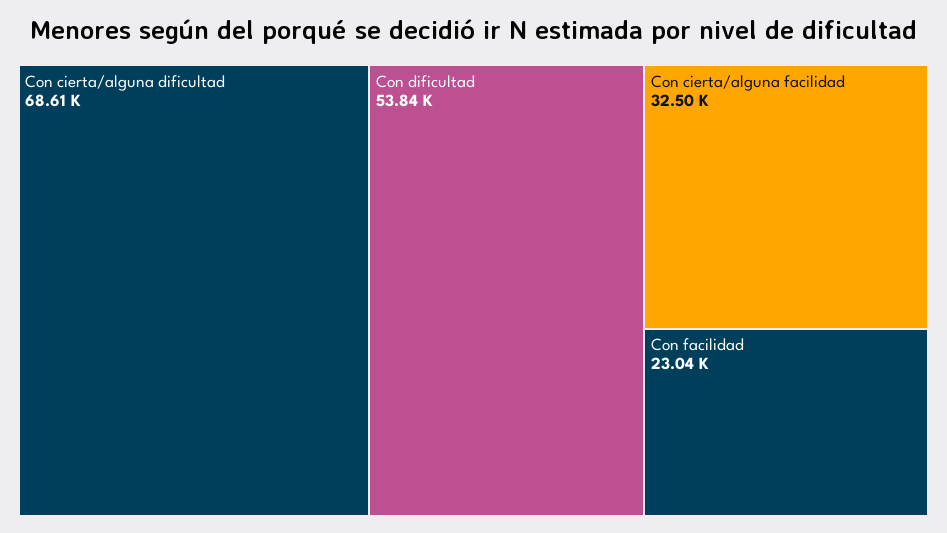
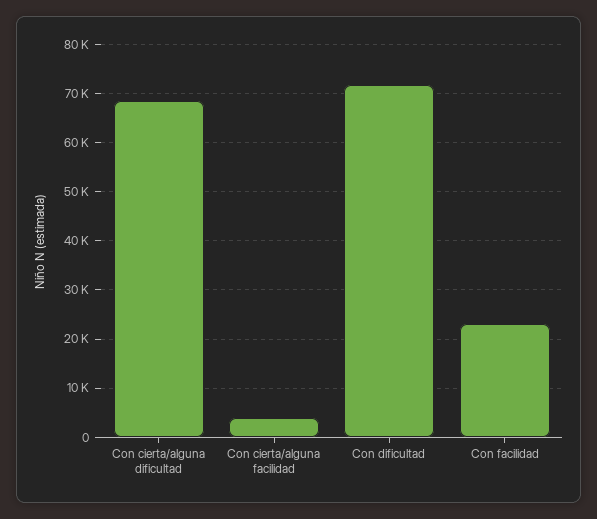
Con dificultad: 53840 -> 72000
Con cierta/alguna facilidad: 32500 -> 4000

